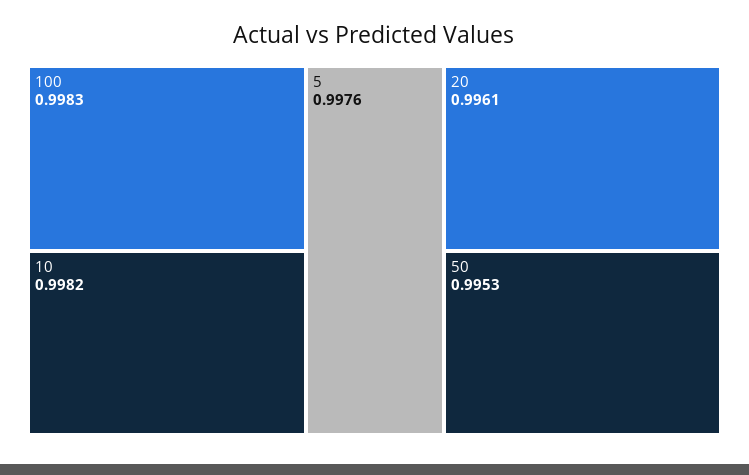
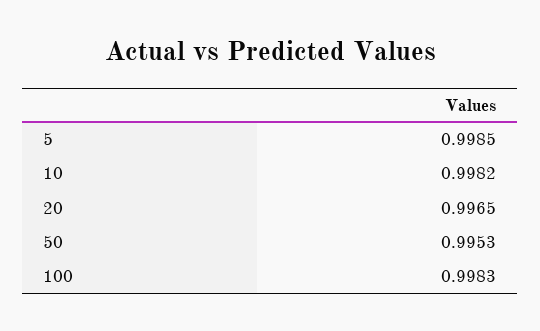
5: 0.9976 -> 0.9985
20: 0.9961 -> 0.9965

